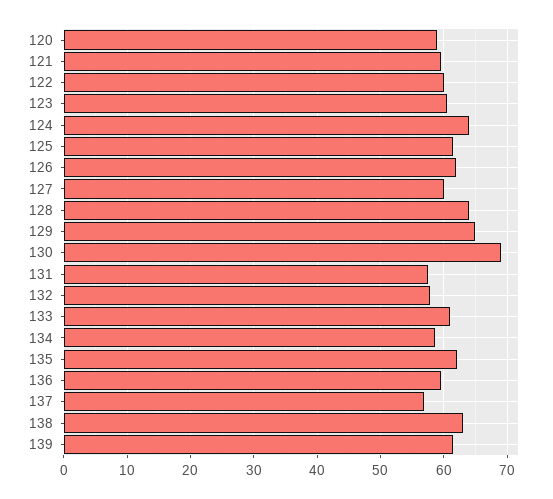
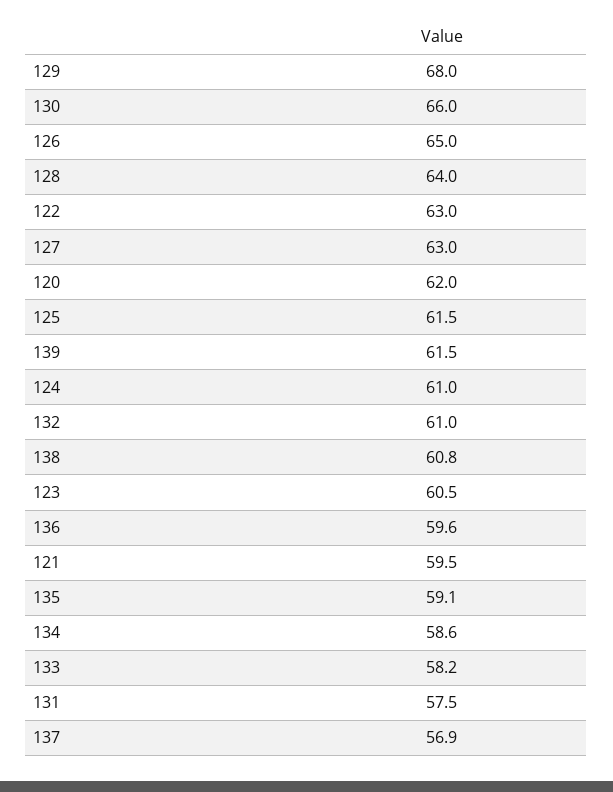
120: 59 -> 62
122: 60 -> 63
124: 64 -> 61
126: 62 -> 65
127: 60 -> 63
129: 65 -> 68
130: 69 -> 66
132: 58 -> 61
133: 61 -> 58.2
135: 62 -> 59.1
138: 63 -> 60.8

